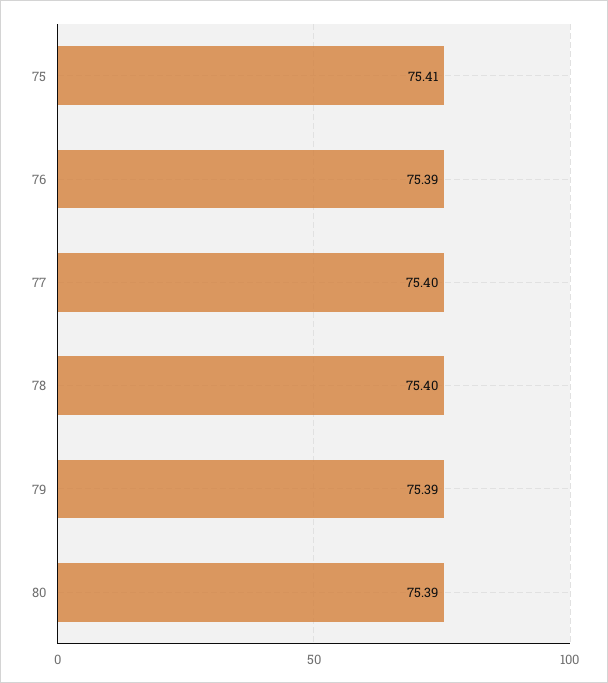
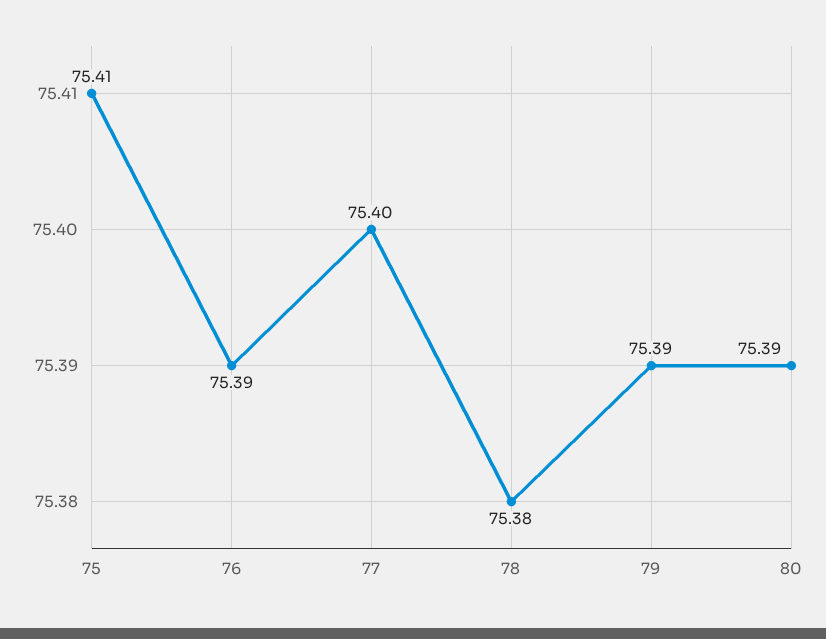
78: 75.4 -> 75.38

